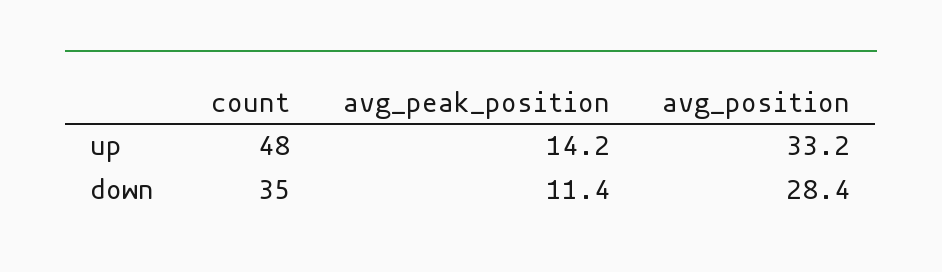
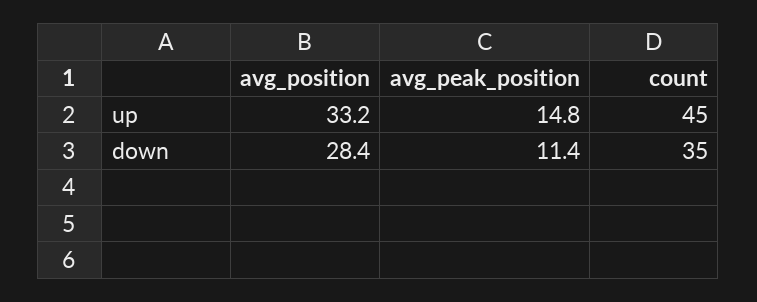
count, up: 48 -> 45
avg_peak_position, up: 14.2 -> 14.8

